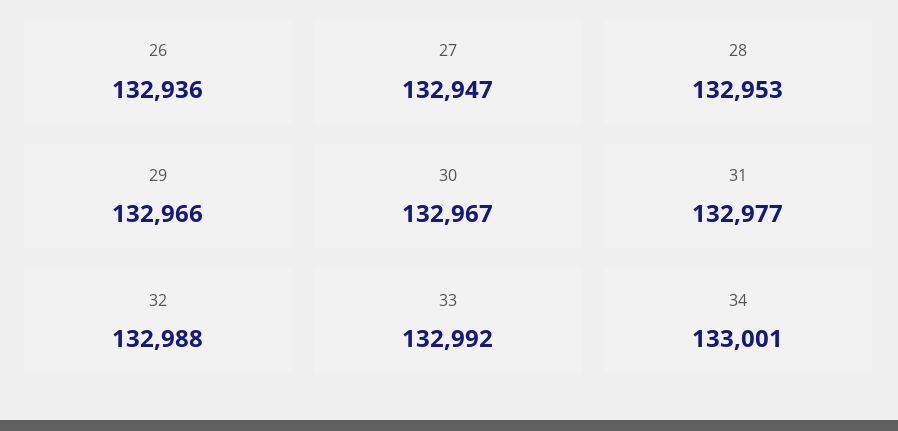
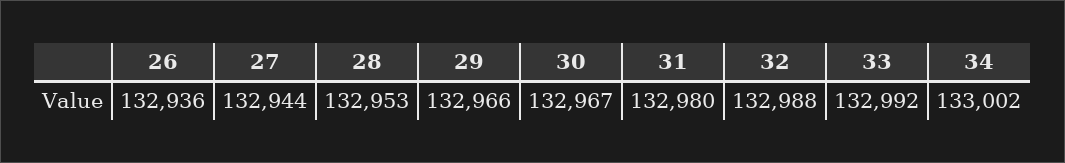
27: 132947 -> 132944
31: 132977 -> 132980
34: 133001 -> 133002

